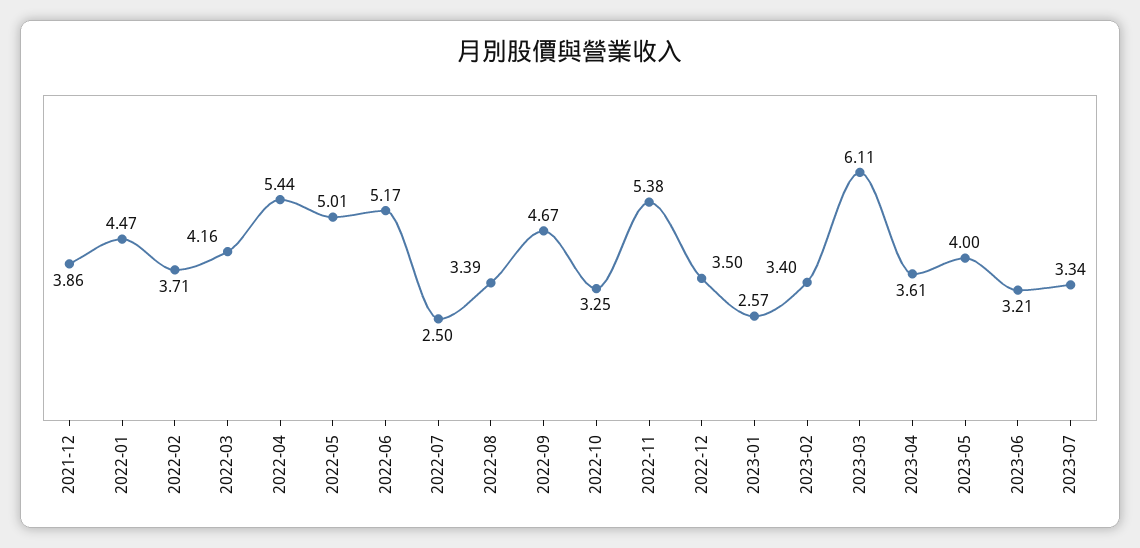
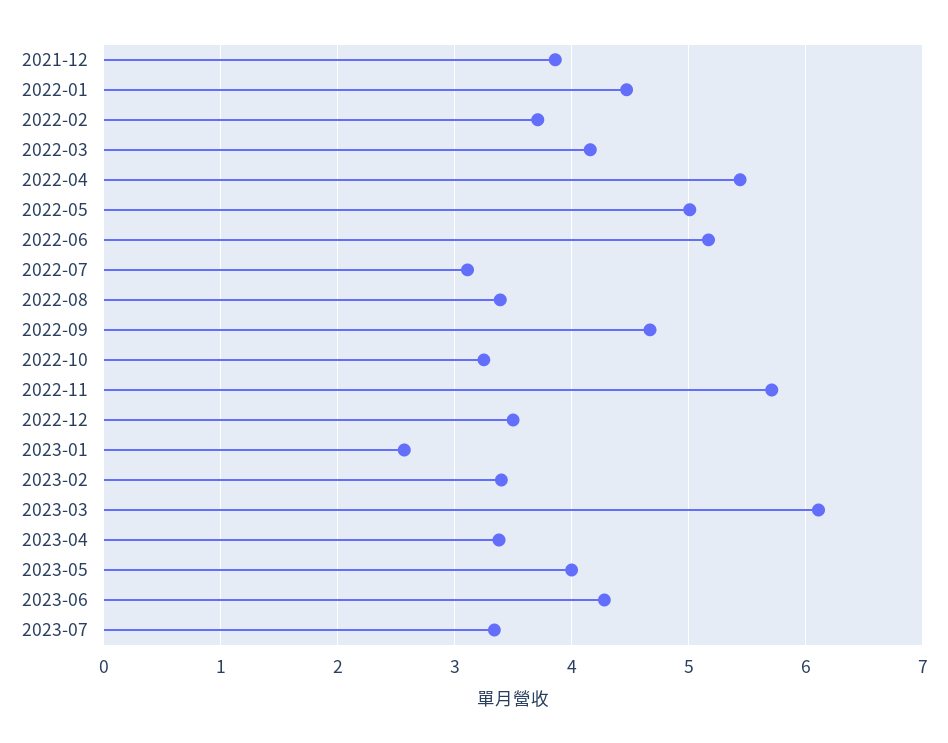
2022-07: 2.5 -> 3.1
2022-11: 5.38 -> 5.7
2023-04: 3.61 -> 3.4
2023-06: 3.21 -> 4.3

